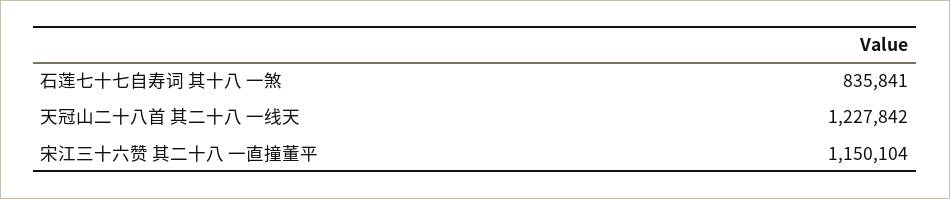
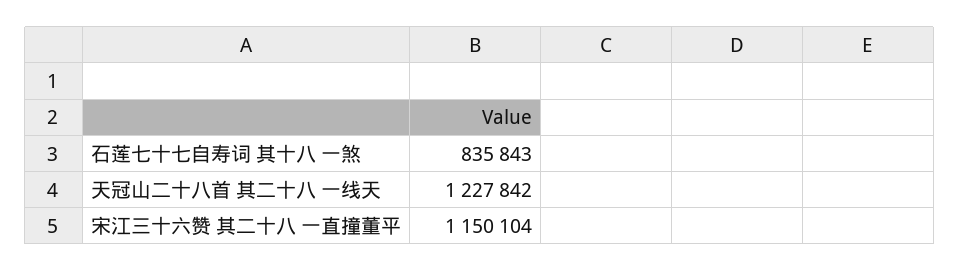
石莲七十七自寿词 其十八 一煞: 835841 -> 835843

